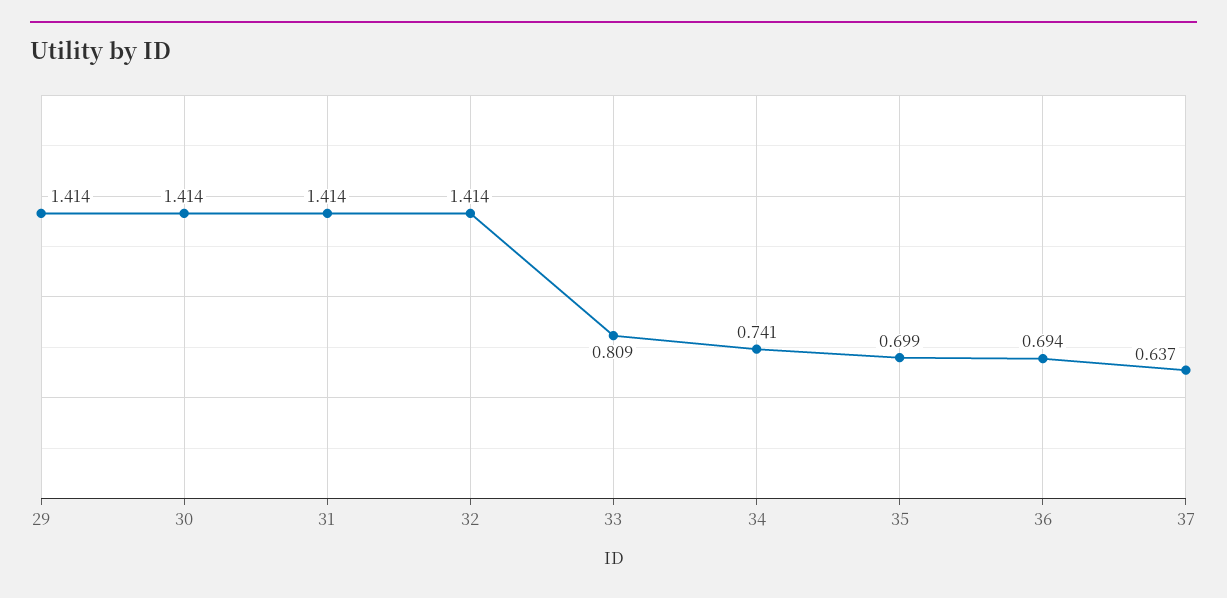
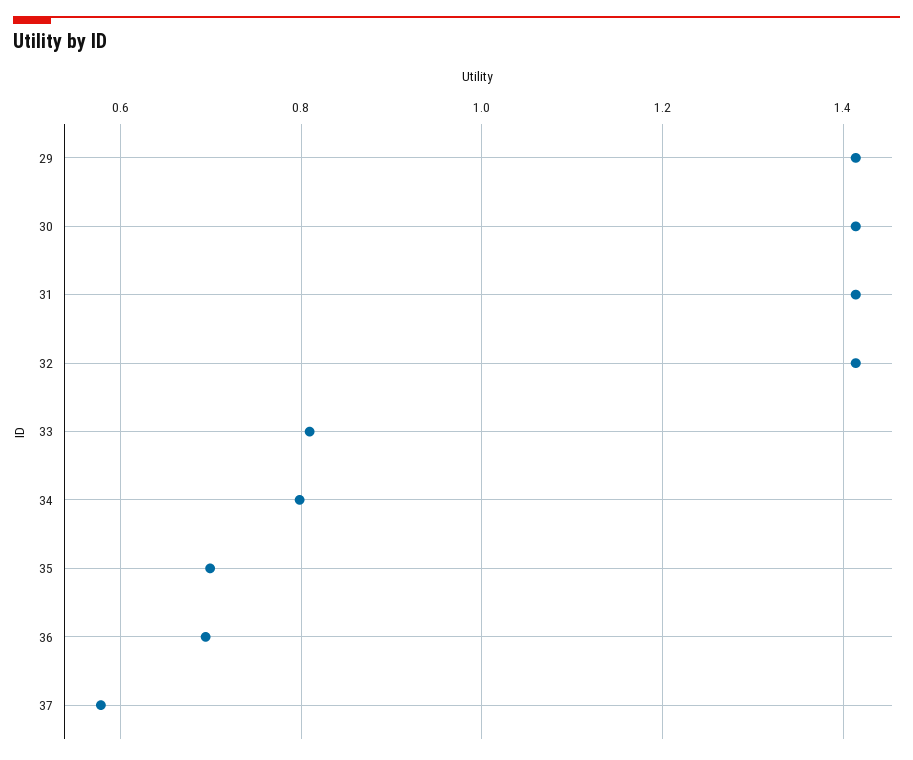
34: 0.741 -> 0.8
37: 0.637 -> 0.58

